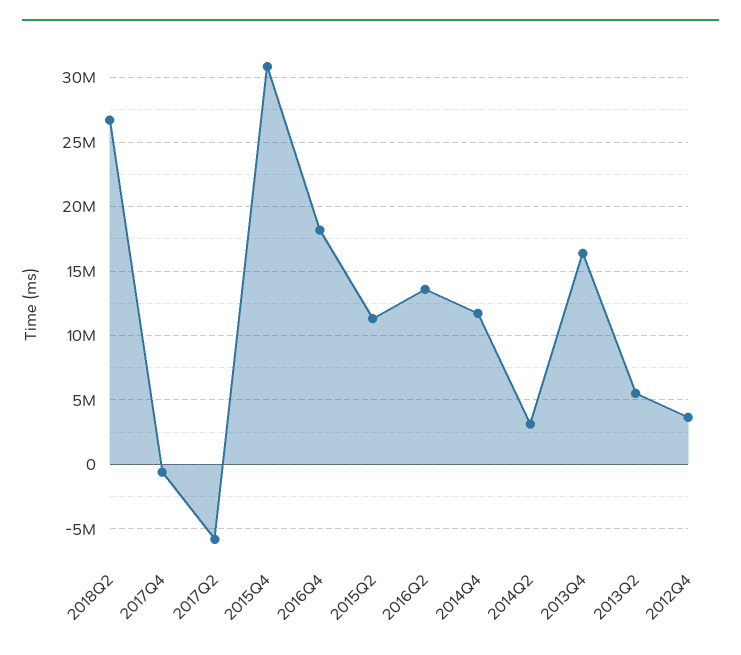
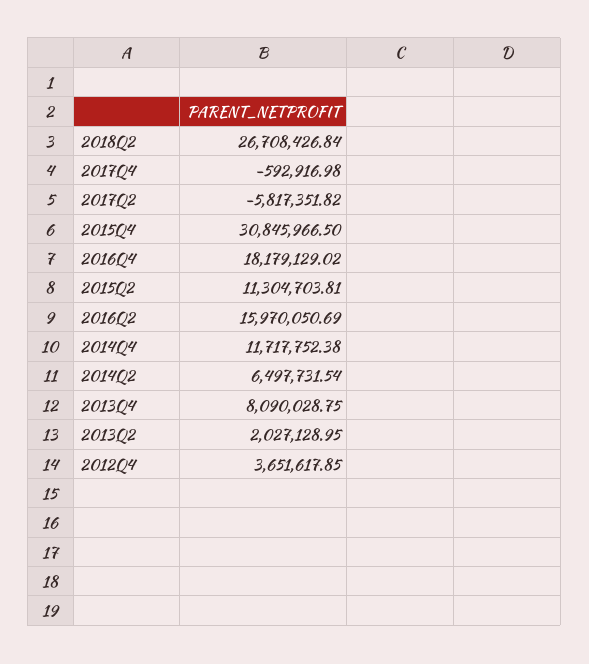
2016Q2: 13500000 -> 15970050.69
2014Q2: 3000000 -> 6497731.54
2013Q4: 16500000 -> 8090028.75
2013Q2: 5500000 -> 2027128.95

